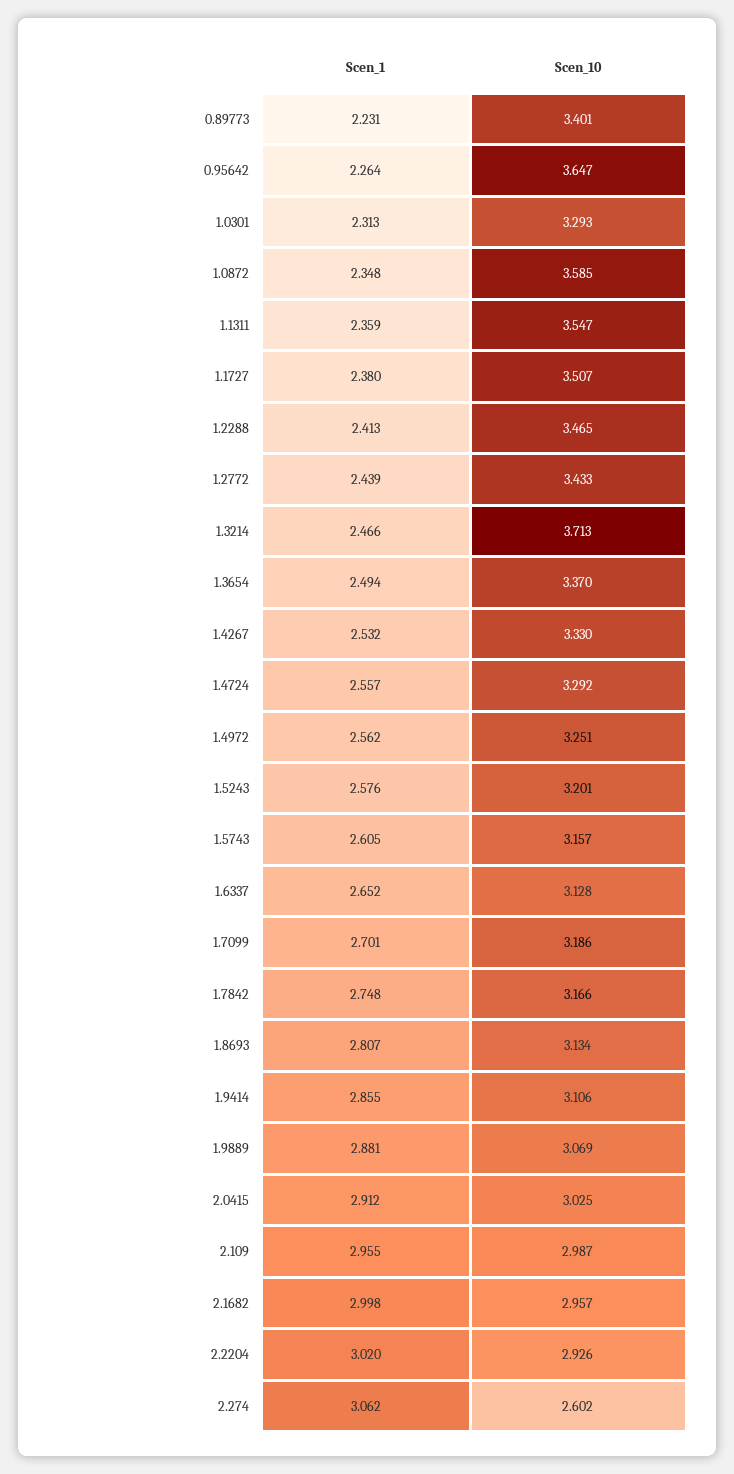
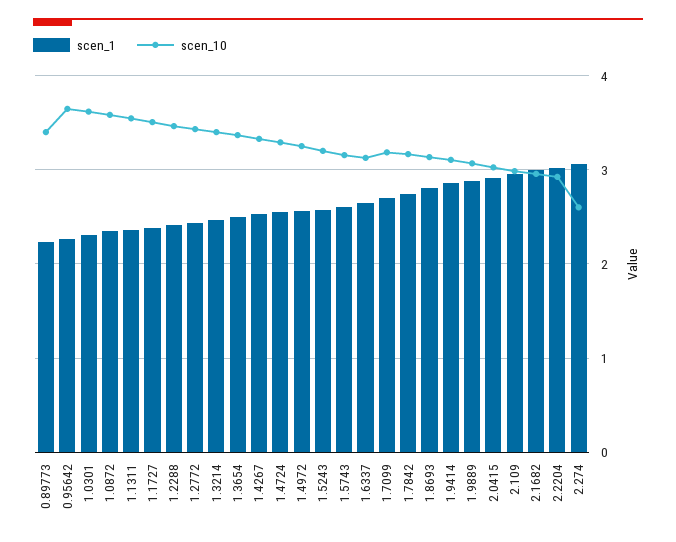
Scen_10, 1.0301: 3.293 -> 3.6
Scen_10, 1.3214: 3.713 -> 3.4

